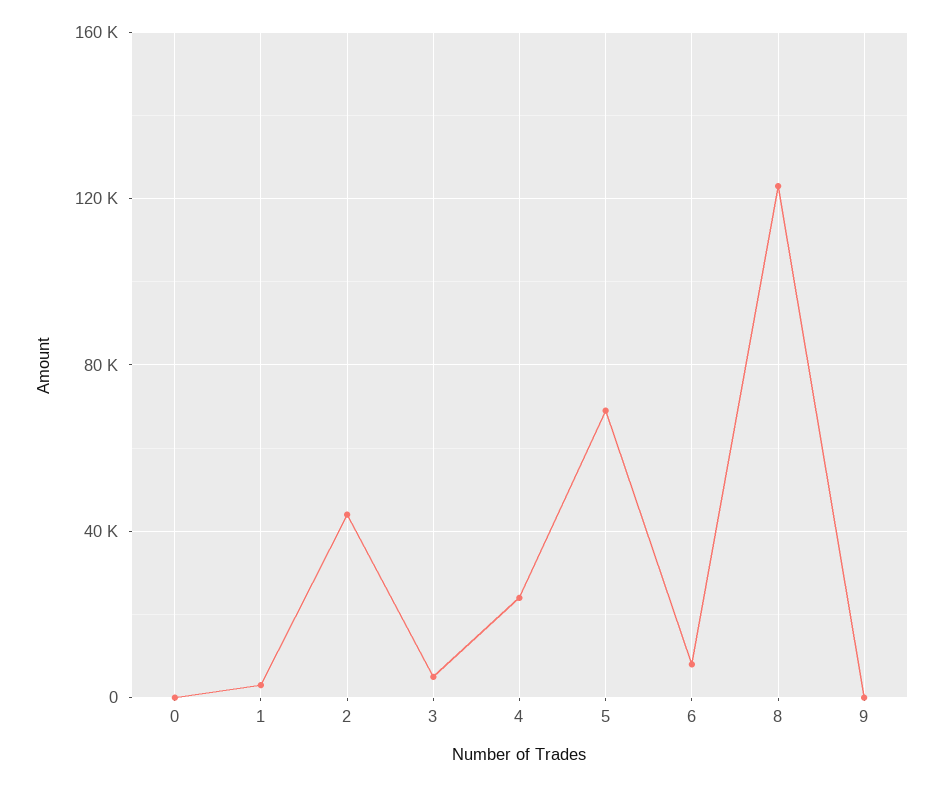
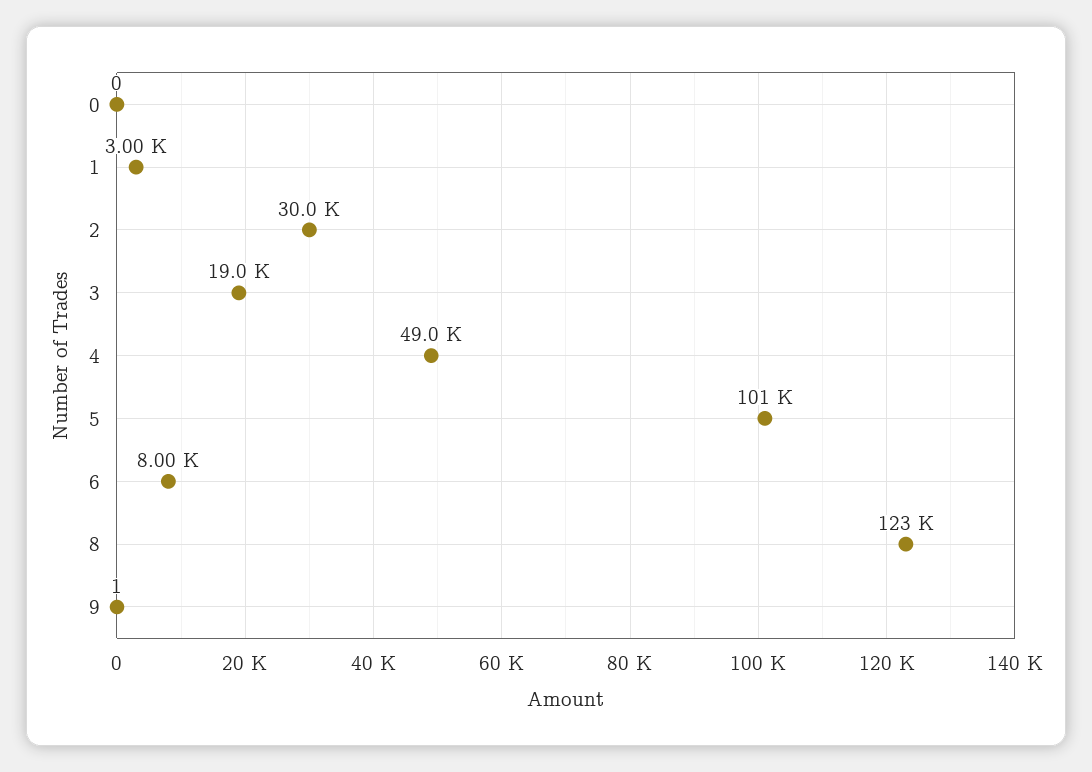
2: 45000 -> 30000
3: 5000 -> 19000
4: 25000 -> 49000
5: 70000 -> 101000

